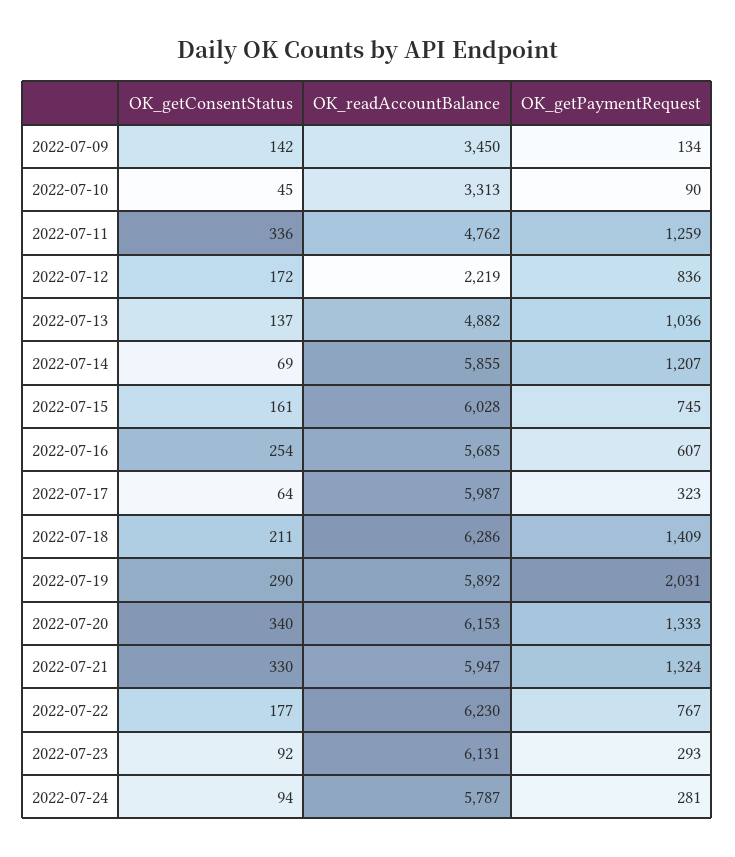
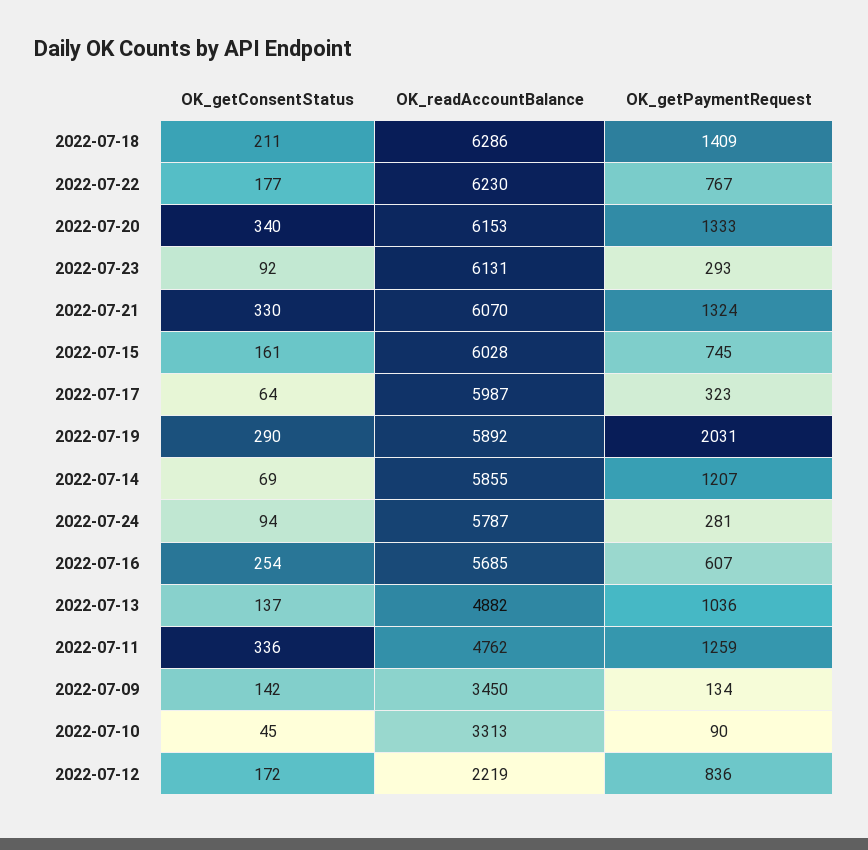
OK_readAccountBalance, 2022-07-21: 5947 -> 6070

